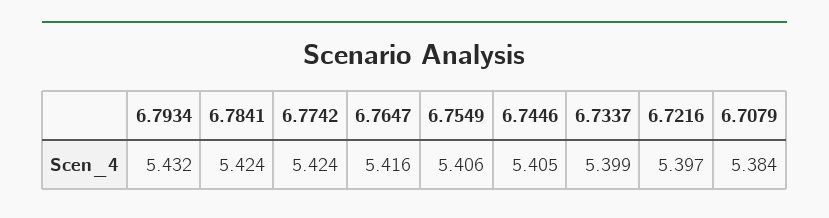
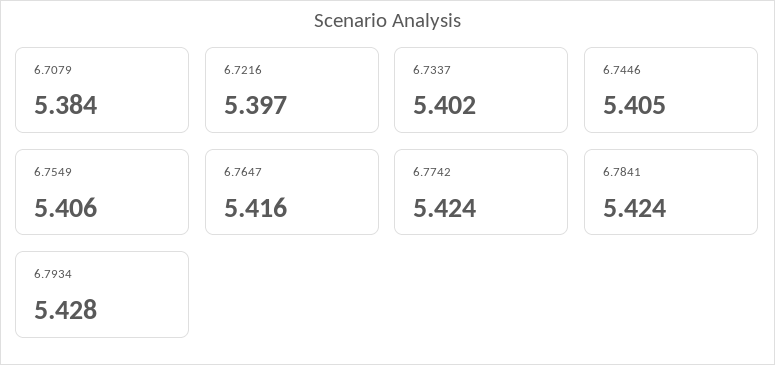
6.7934: 5.432 -> 5.428
6.7337: 5.399 -> 5.402

